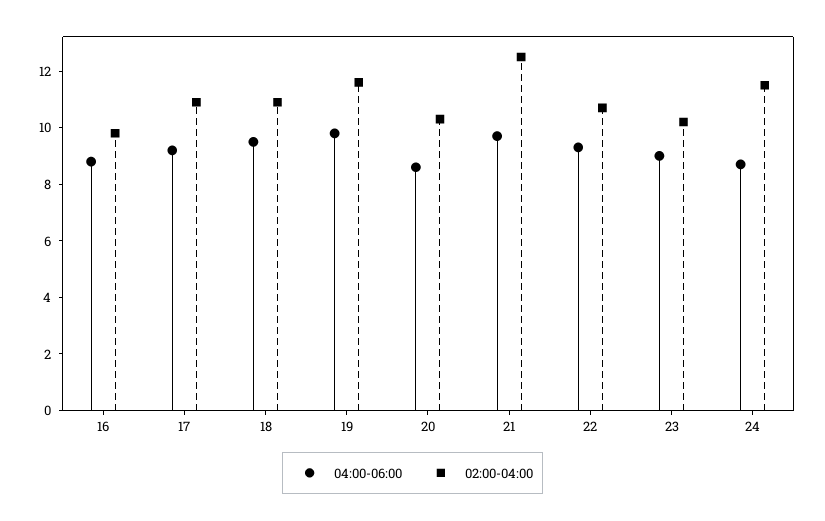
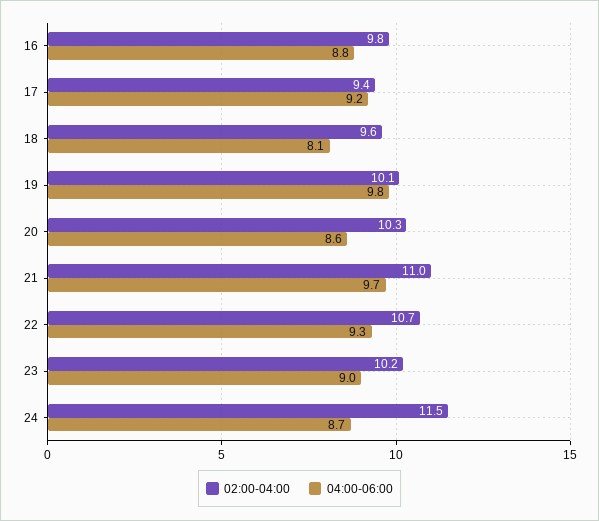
02:00-04:00, 17: 11 -> 9.4
04:00-06:00, 18: 9.5 -> 8.1
02:00-04:00, 18: 11 -> 9.6
02:00-04:00, 19: 11.5 -> 10.1
02:00-04:00, 21: 12.5 -> 11

